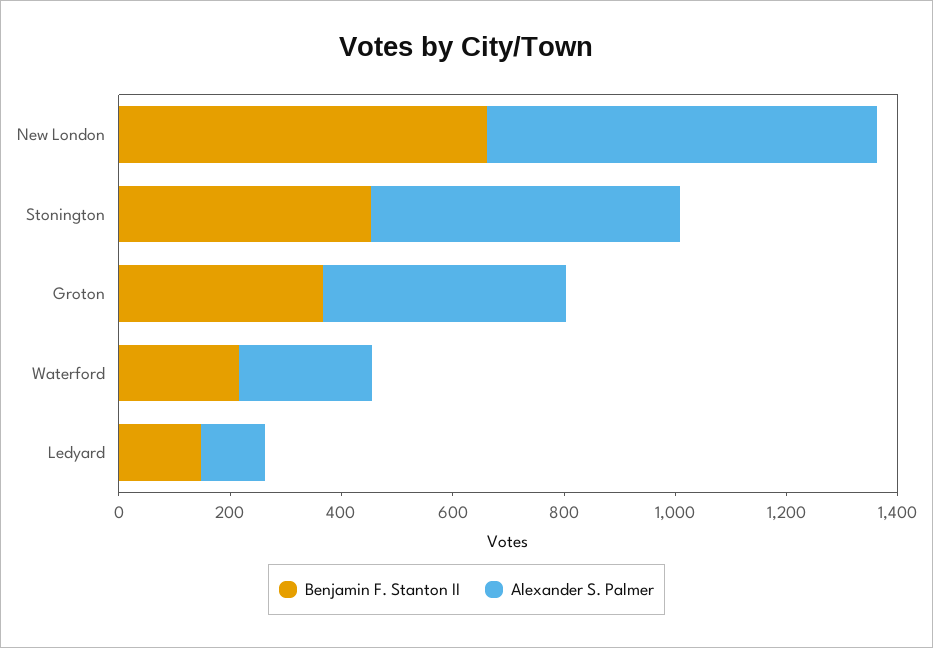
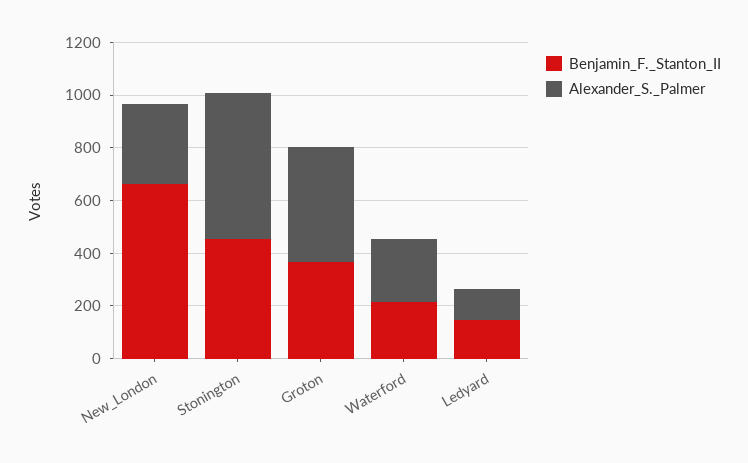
Alexander S. Palmer, New London: 700 -> 300

